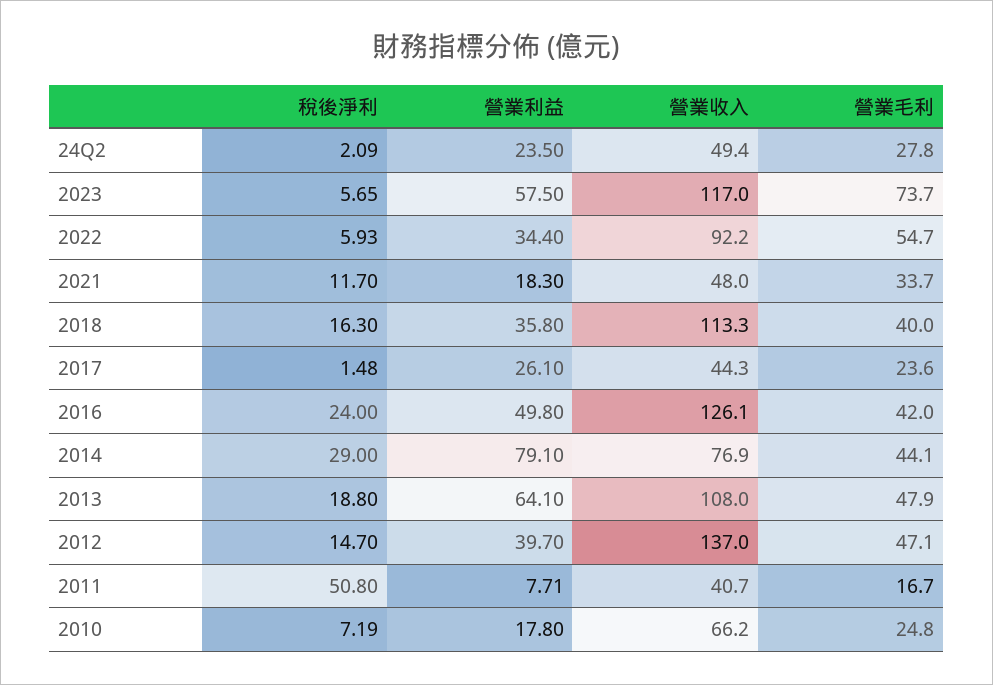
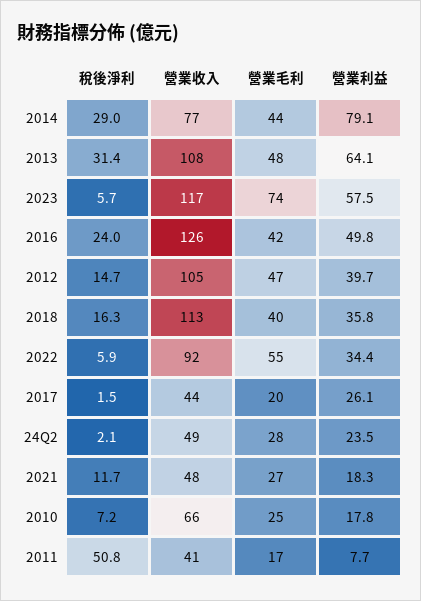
營業毛利, 2021: 33.7 -> 27
營業毛利, 2017: 23.6 -> 20
稅後淨利, 2013: 18.8 -> 31.4
營業收入, 2012: 137 -> 105

